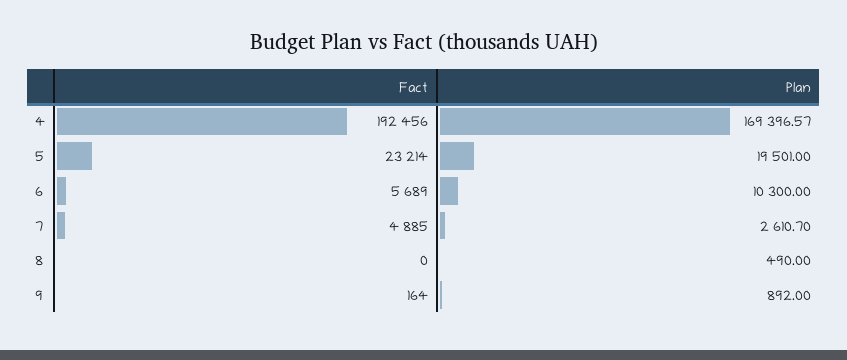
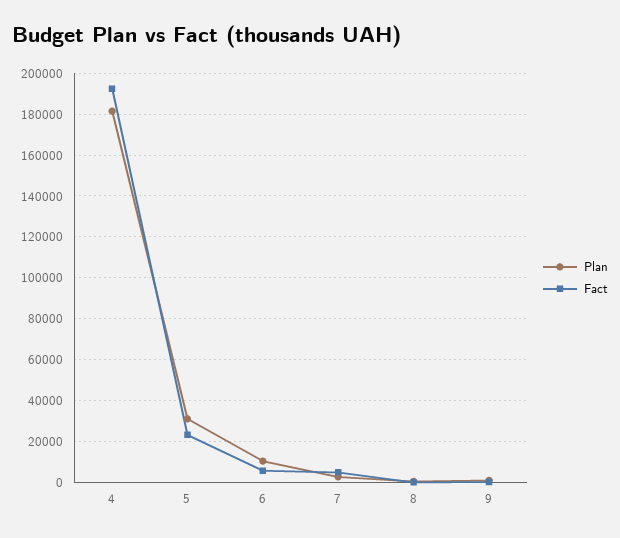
Plan, 4: 169396.57 -> 180000
Plan, 5: 19501 -> 30000

